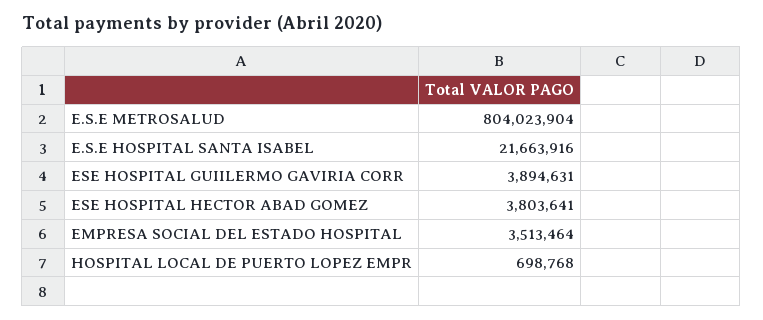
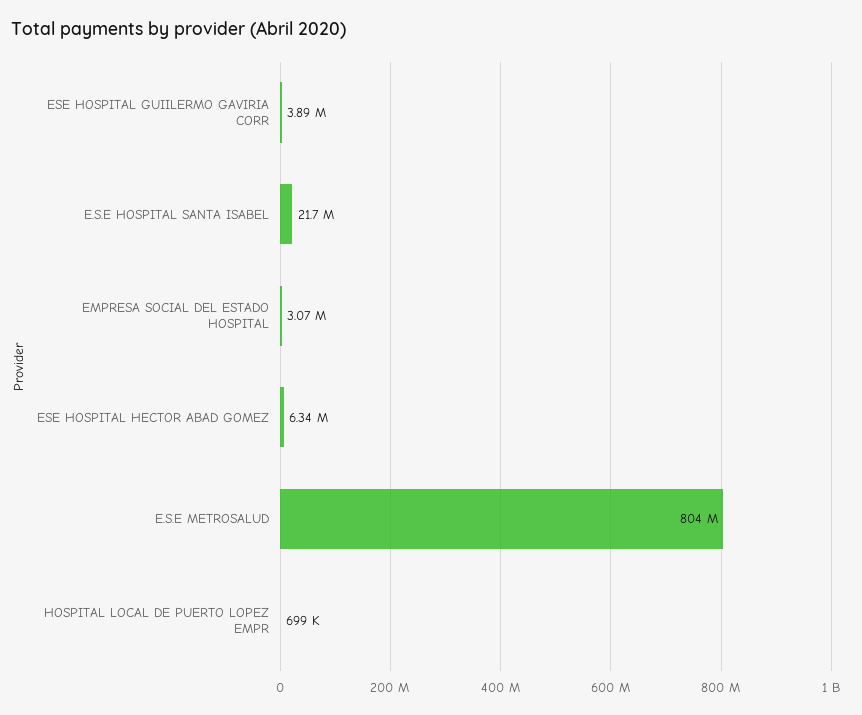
ESE HOSPITAL HECTOR ABAD GOMEZ: 3803641 -> 6340000
EMPRESA SOCIAL DEL ESTADO HOSPITAL: 3513464 -> 3070000

